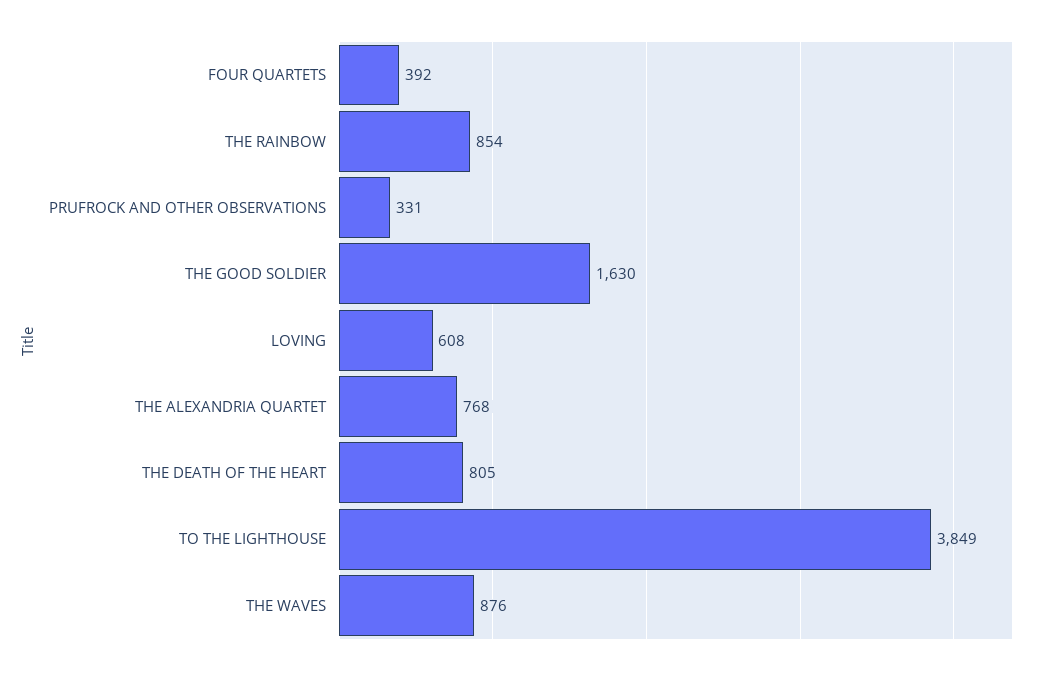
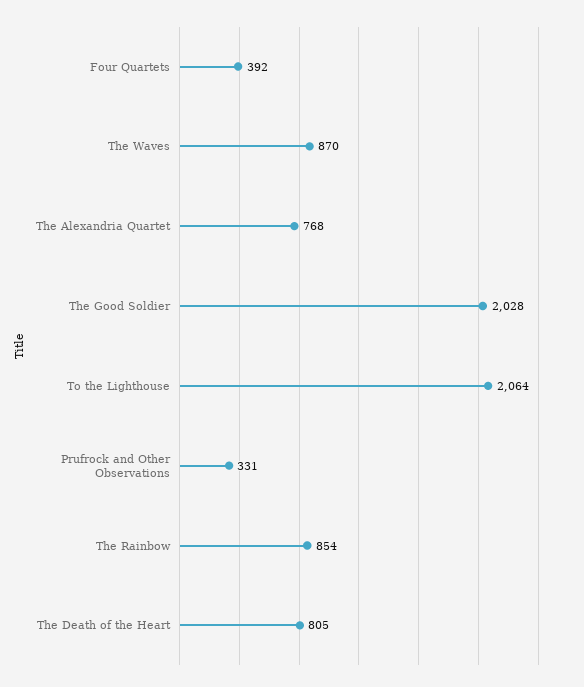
THE GOOD SOLDIER: 1630 -> 2028
LOVING: 608 -> none
TO THE LIGHTHOUSE: 3849 -> 2064
THE WAVES: 876 -> 870

